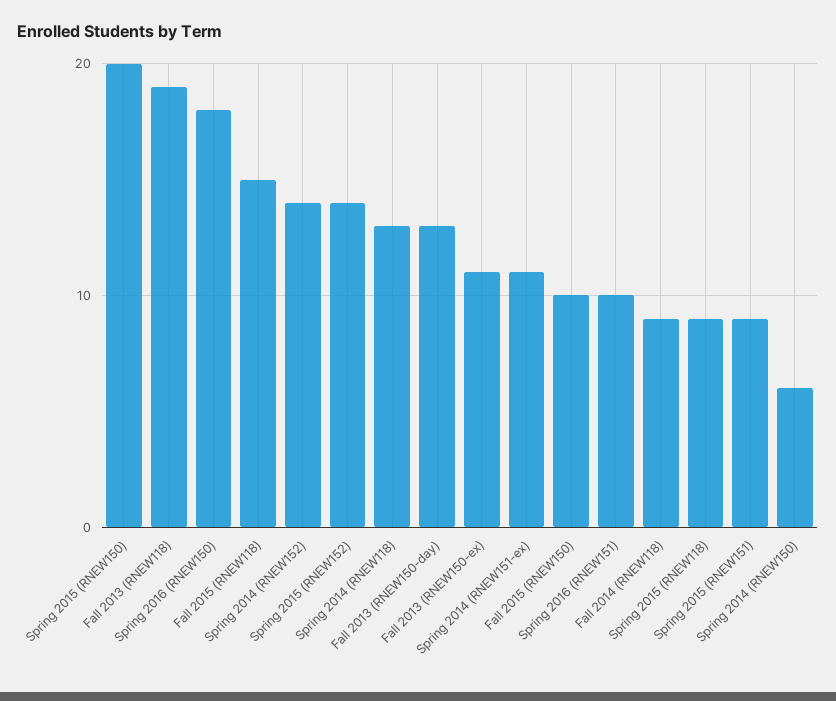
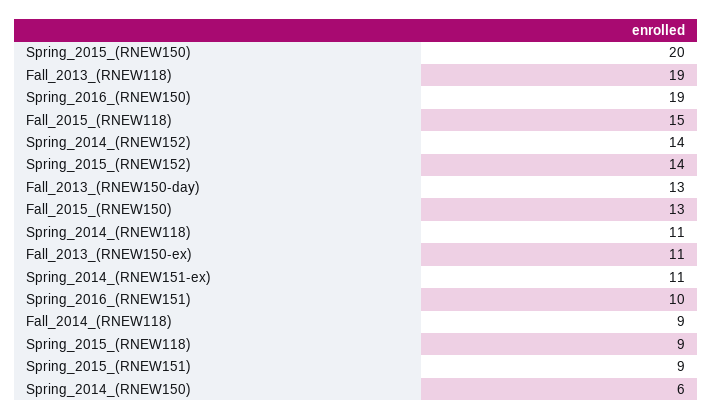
Spring 2016 (RNEW150): 18 -> 19
Spring 2014 (RNEW118): 13 -> 11
Fall 2015 (RNEW150): 10 -> 13

